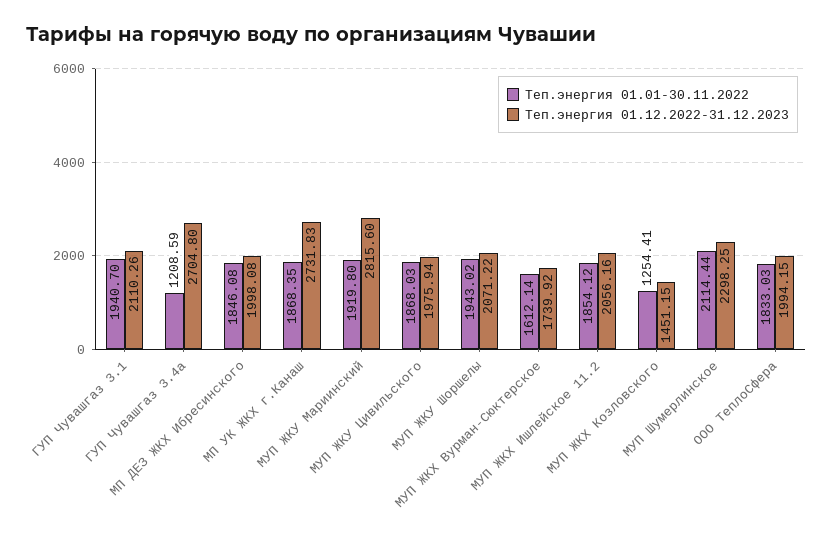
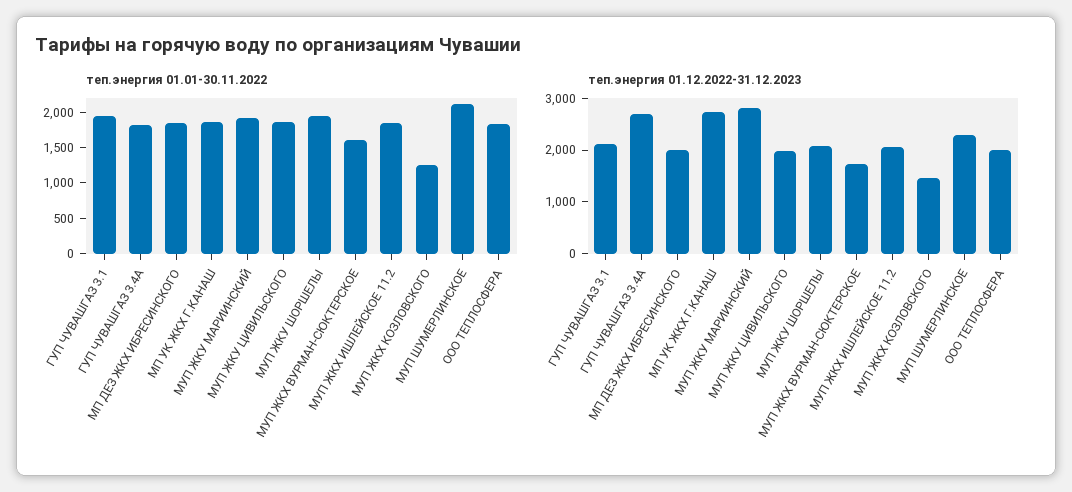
Теп.энергия 01.01-30.11.2022, ГУП Чувашгаз 3.4а: 1208.59 -> 1750

